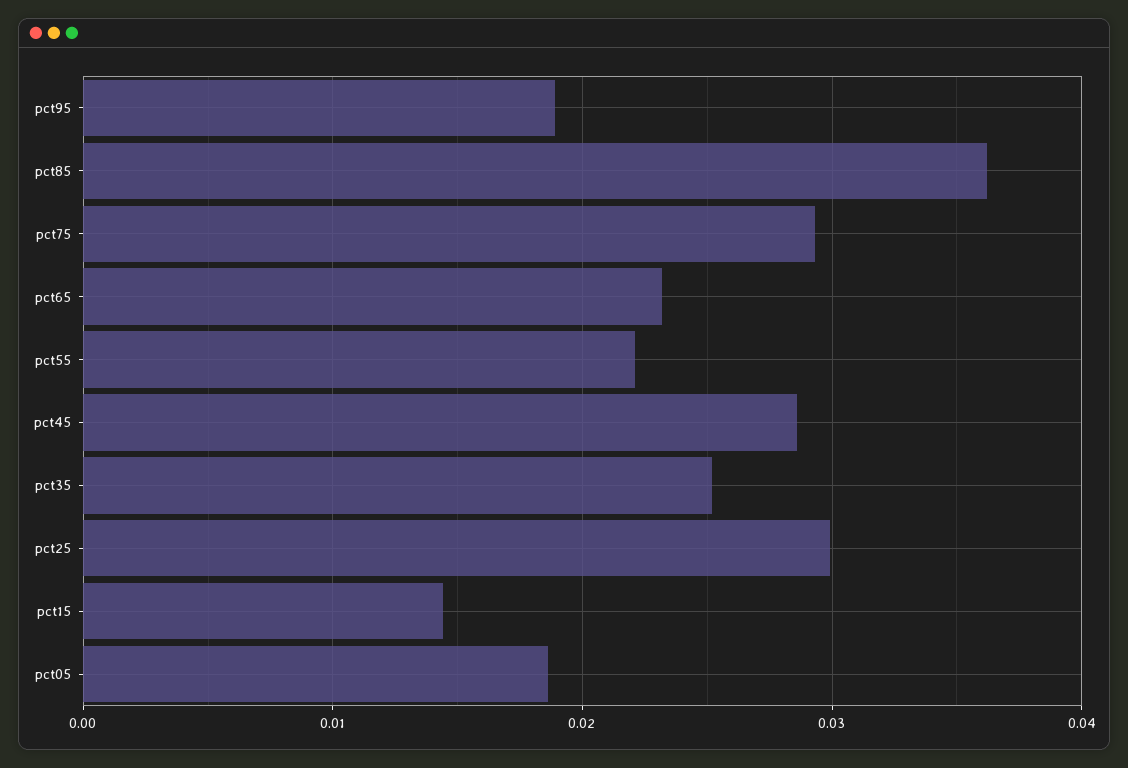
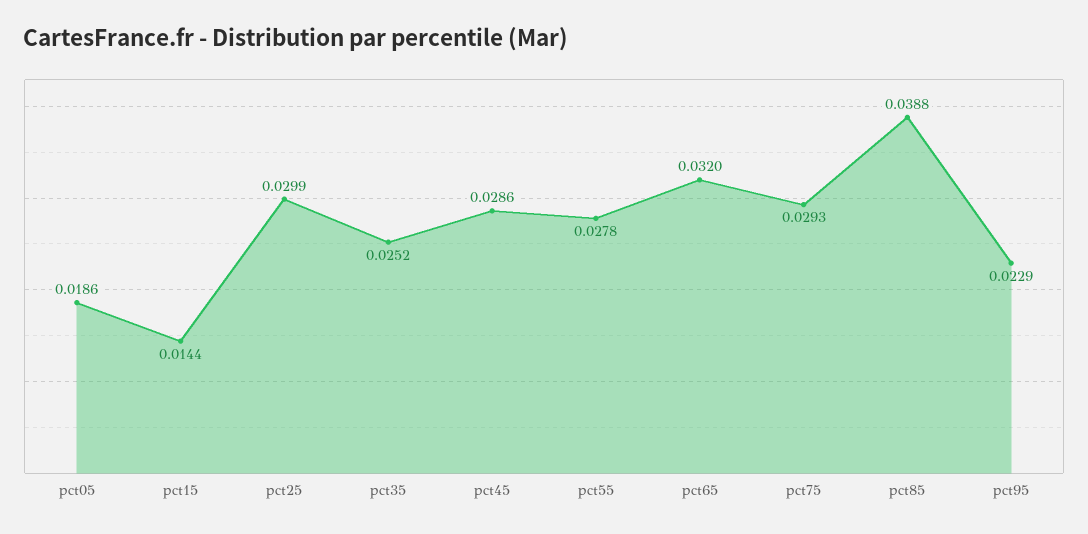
pct95: 0.019 -> 0.0229
pct85: 0.036 -> 0.0388
pct65: 0.023 -> 0.032
pct55: 0.022 -> 0.0278

